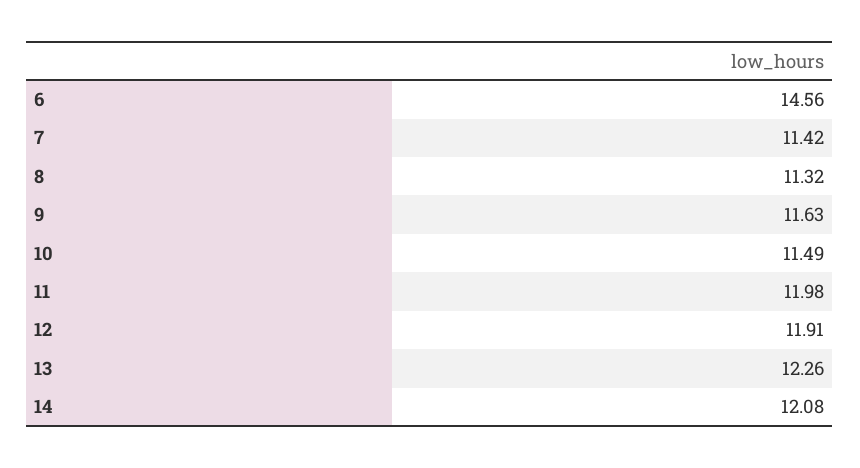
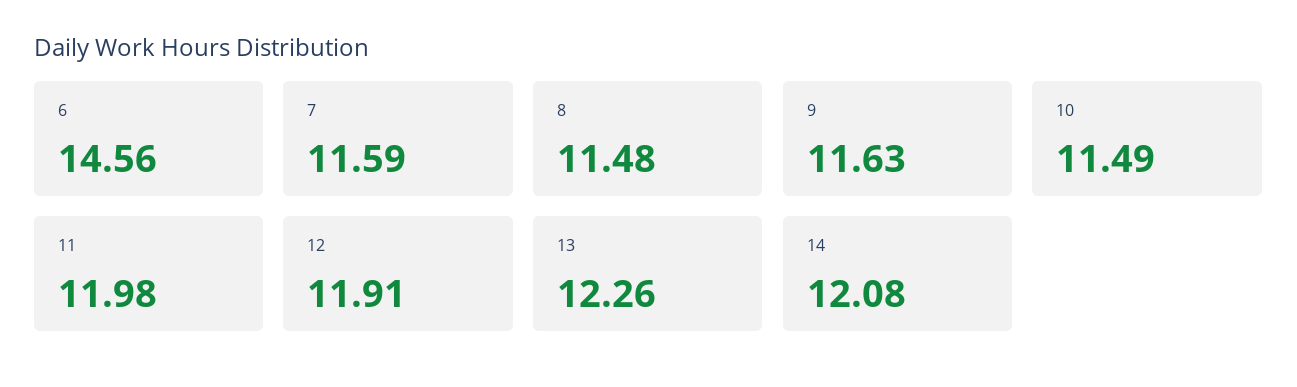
7: 11.42 -> 11.59
8: 11.32 -> 11.48

